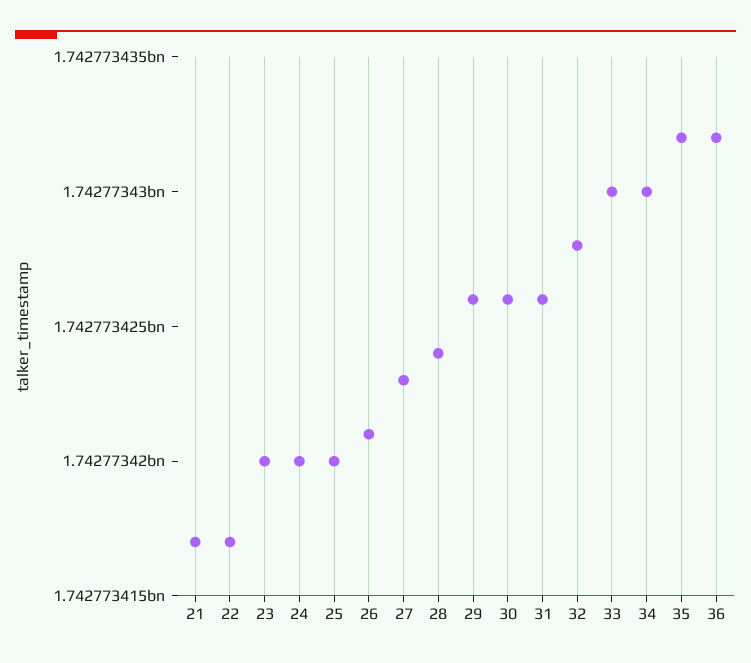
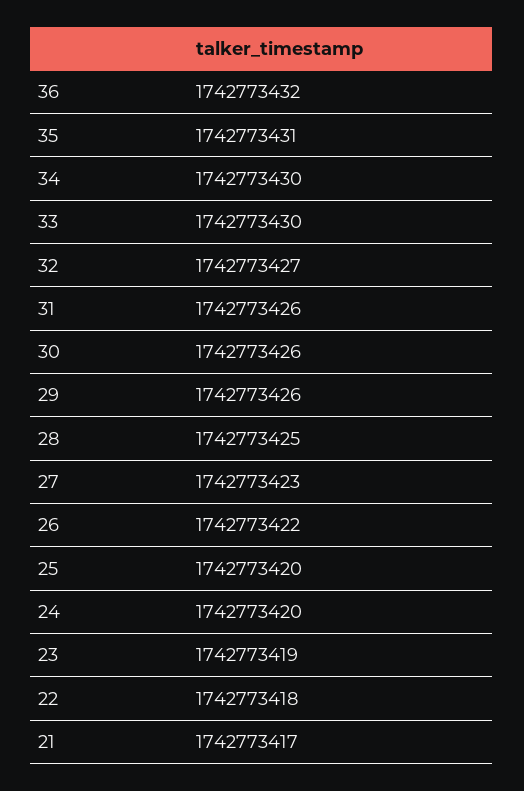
22: 1742773417 -> 1742773418
23: 1742773420 -> 1742773419
26: 1742773421 -> 1742773422
28: 1742773424 -> 1742773425
32: 1742773428 -> 1742773427
35: 1742773432 -> 1742773431

